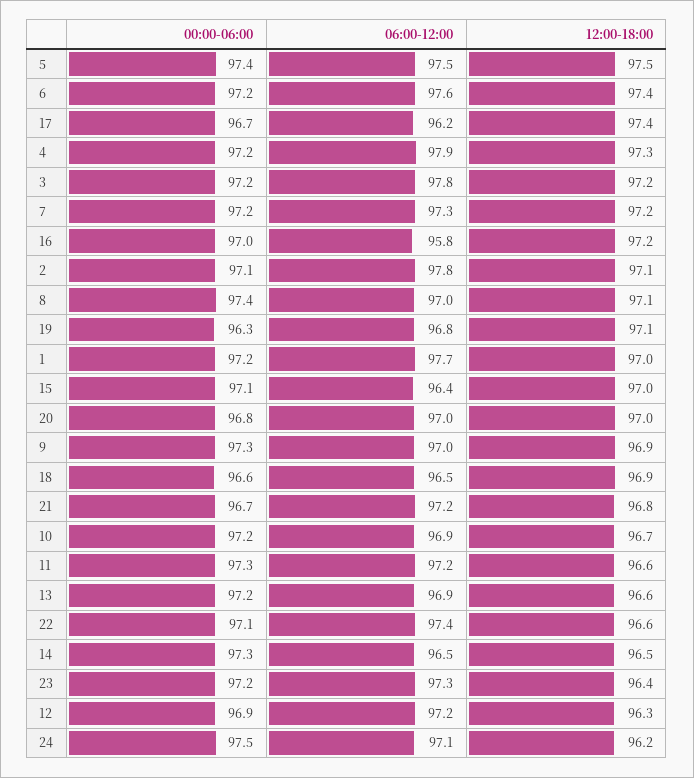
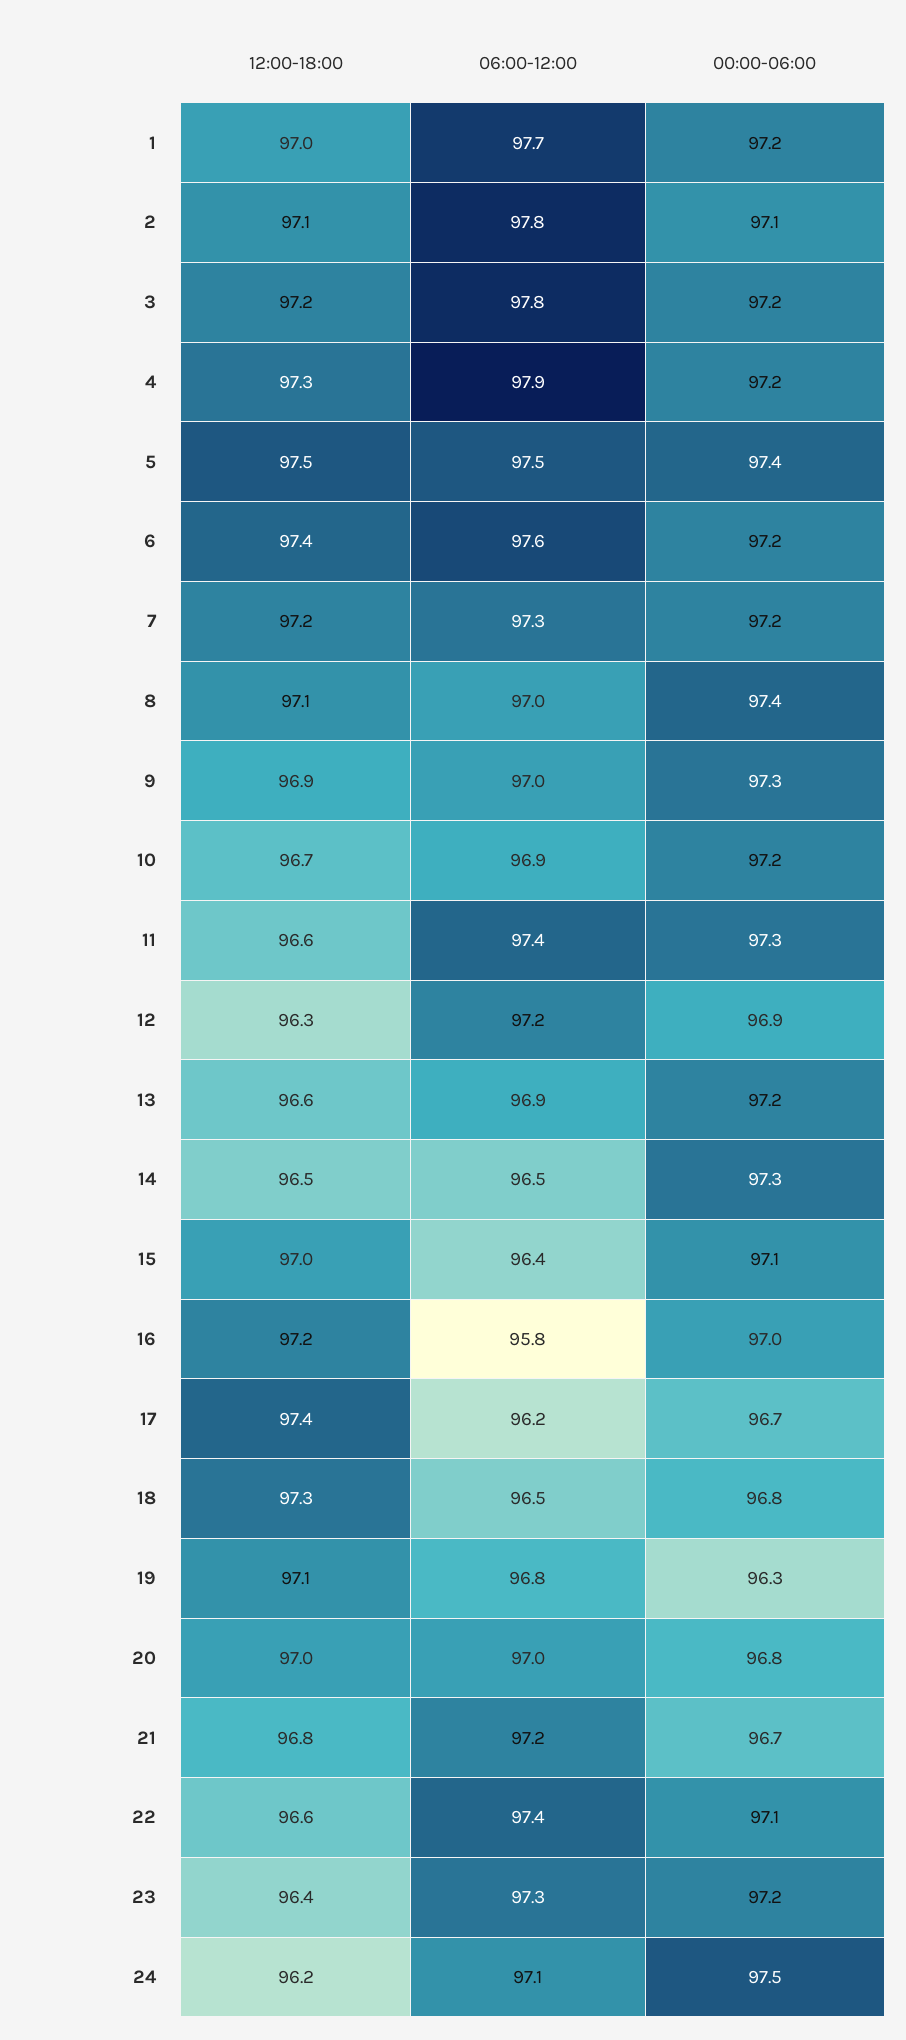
00:00-06:00, 18: 96.6 -> 96.8
12:00-18:00, 18: 96.9 -> 97.3
06:00-12:00, 11: 97.2 -> 97.4

